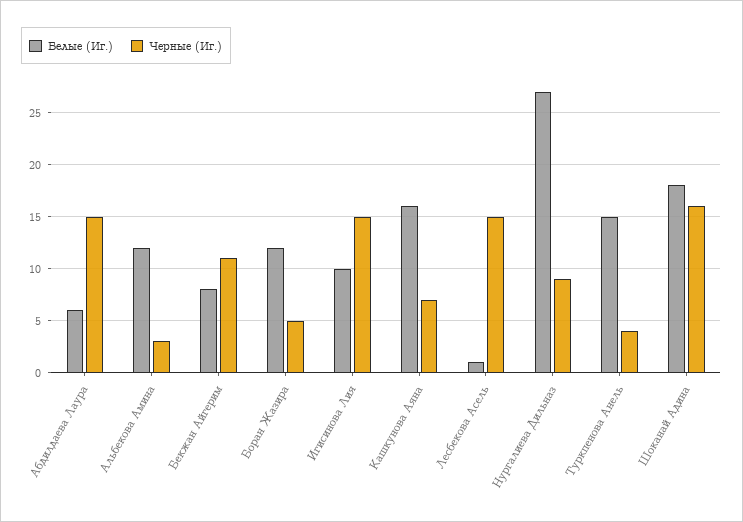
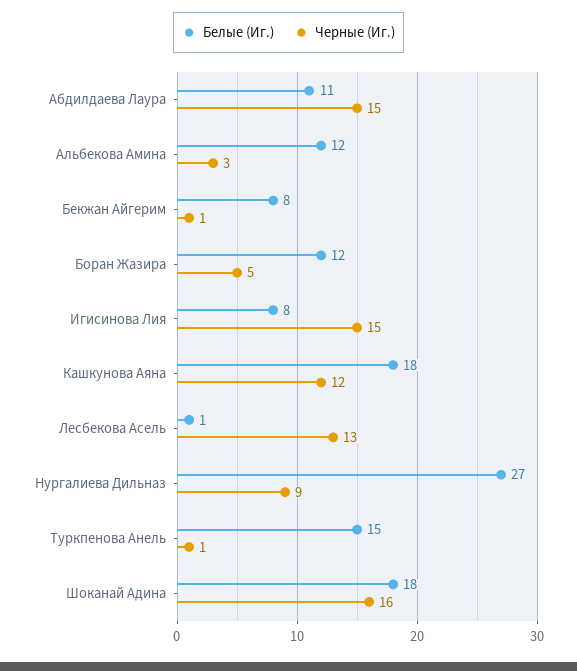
Белые (Иг.), Абдилдаева Лаура: 6 -> 11
Черные (Иг.), Бекжан Айгерим: 11 -> 1
Белые (Иг.), Игисинова Лия: 10 -> 8
Белые (Иг.), Кашкунова Аяна: 16 -> 18
Черные (Иг.), Кашкунова Аяна: 7 -> 12
Черные (Иг.), Лесбекова Асель: 15 -> 13
Черные (Иг.), Туркпенова Анель: 4 -> 1

